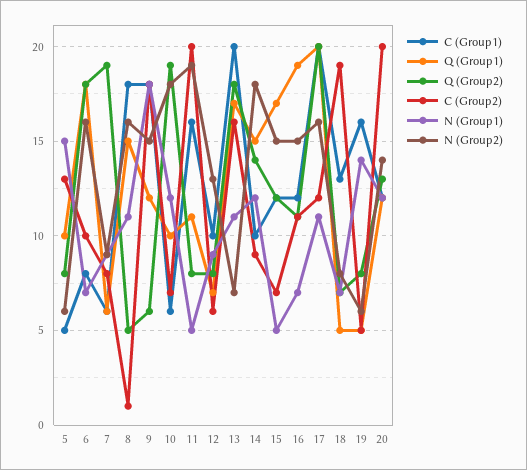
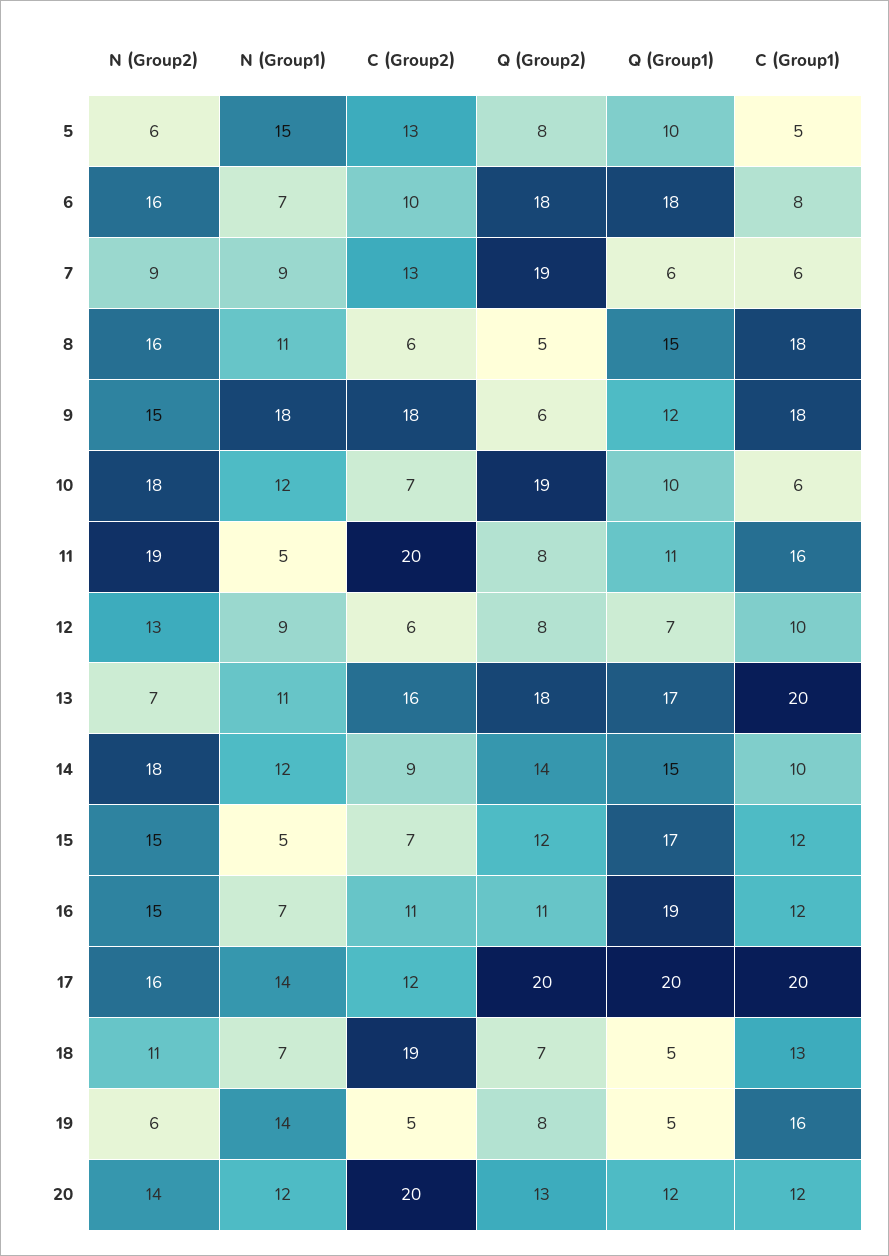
C (Group2), 7: 8 -> 13
C (Group2), 8: 1 -> 6
N (Group1), 17: 11 -> 14
N (Group2), 18: 8 -> 11

